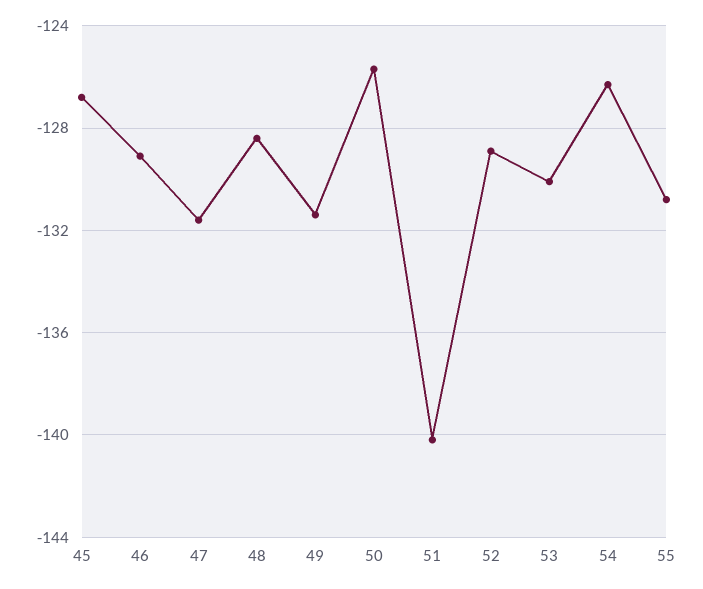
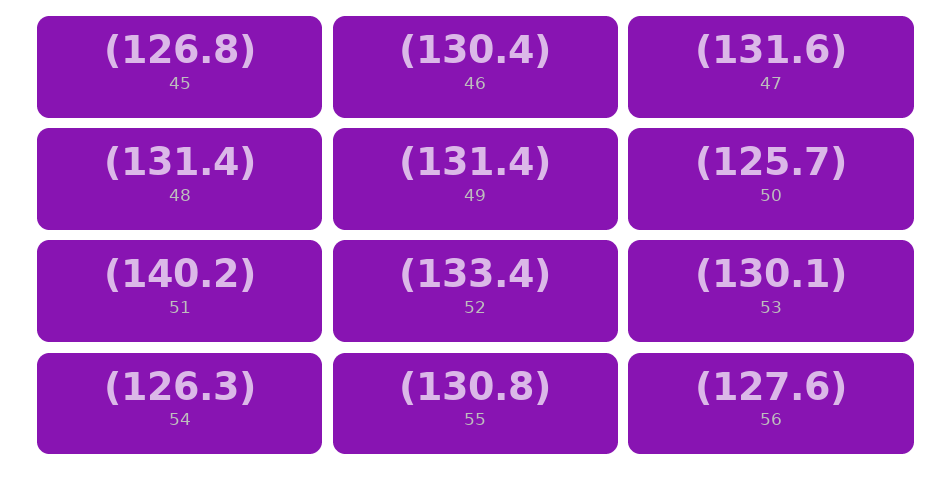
46: -129 -> -130.4
48: -128.5 -> -131.4
52: -129 -> -133.4
56: none -> -127.6

